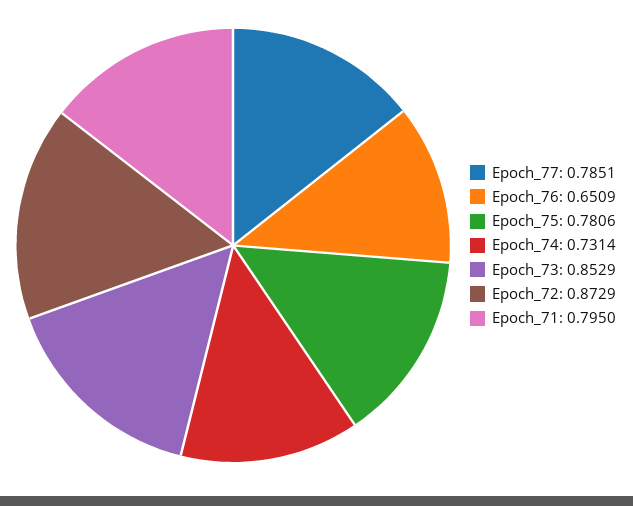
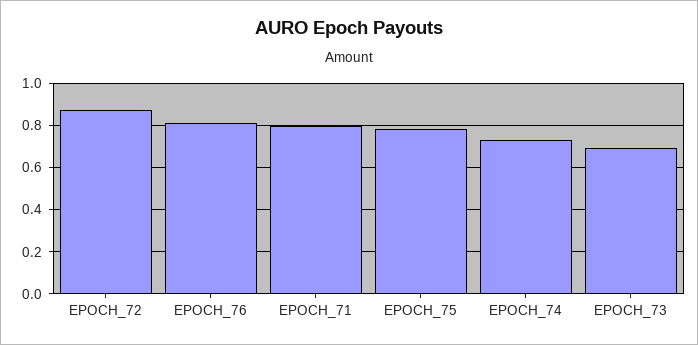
Epoch_77: 0.7851 -> none
Epoch_76: 0.6509 -> 0.8
Epoch_73: 0.8529 -> 0.7

